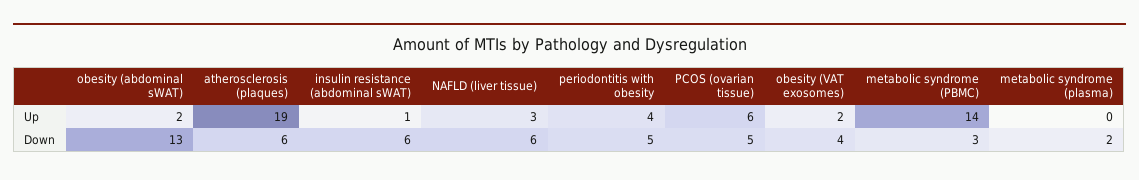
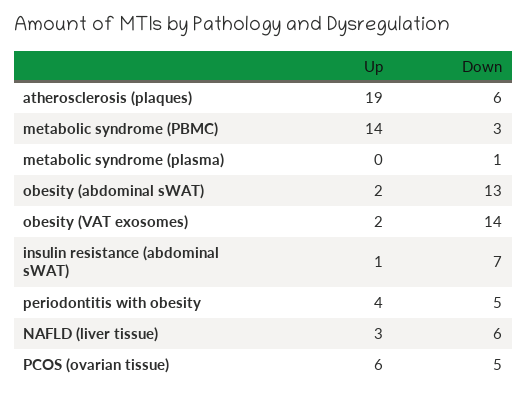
insulin resistance (abdominal sWAT), Down: 6 -> 7
obesity (VAT exosomes), Down: 4 -> 14
metabolic syndrome (plasma), Down: 2 -> 1

